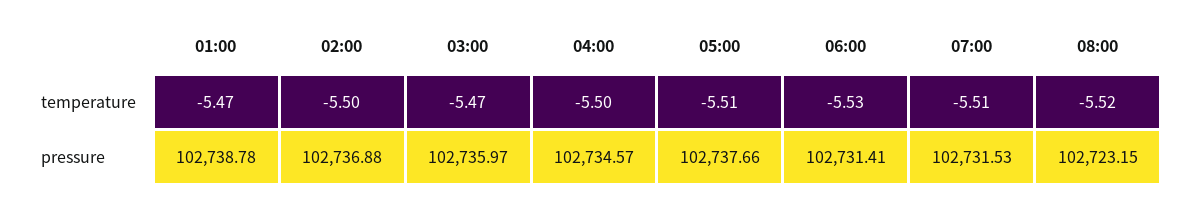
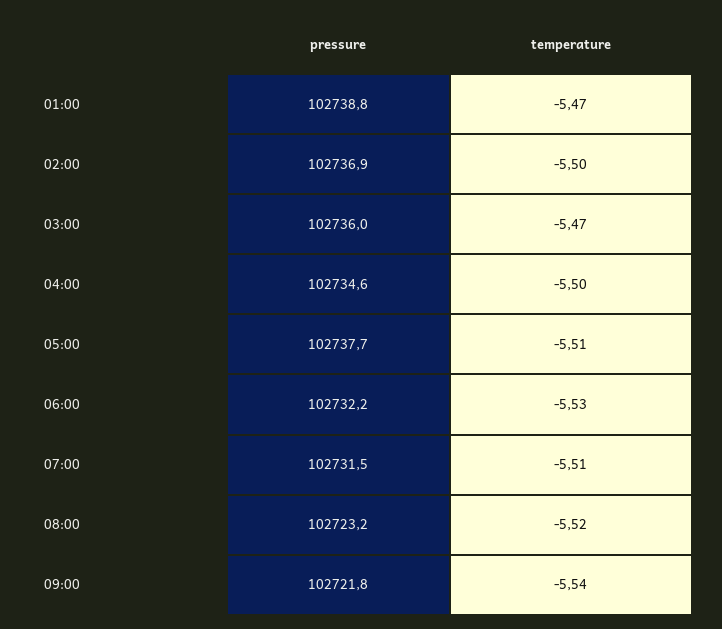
06:00, pressure: 102731.41 -> 102732.2
09:00, pressure: none -> 102721.8
09:00, temperature: none -> -5.54

